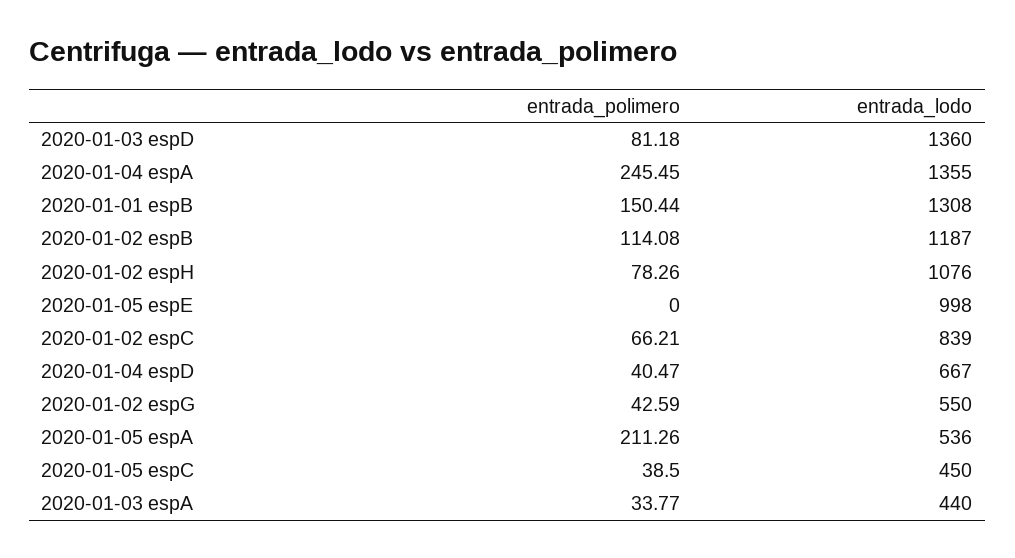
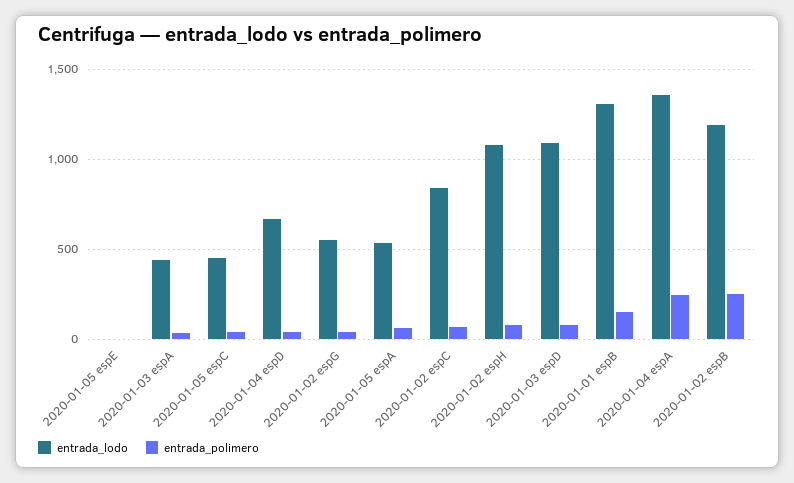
entrada_lodo, 2020-01-03 espD: 1360 -> 1100
entrada_polimero, 2020-01-02 espB: 114.08 -> 250
entrada_lodo, 2020-01-05 espE: 998 -> 0
entrada_polimero, 2020-01-05 espA: 211.26 -> 50

